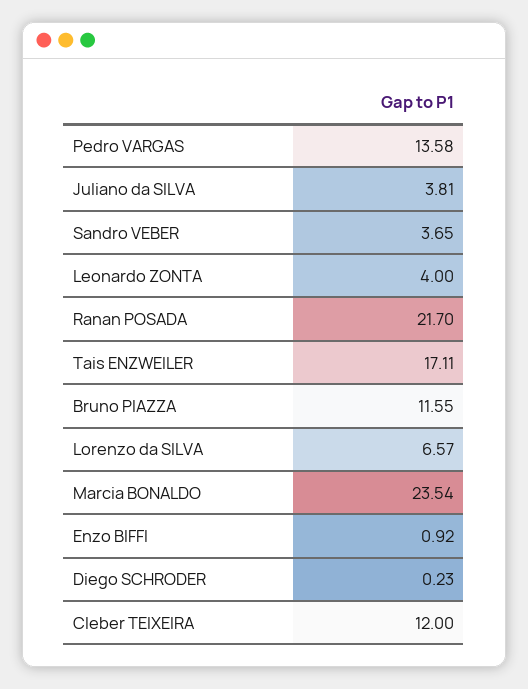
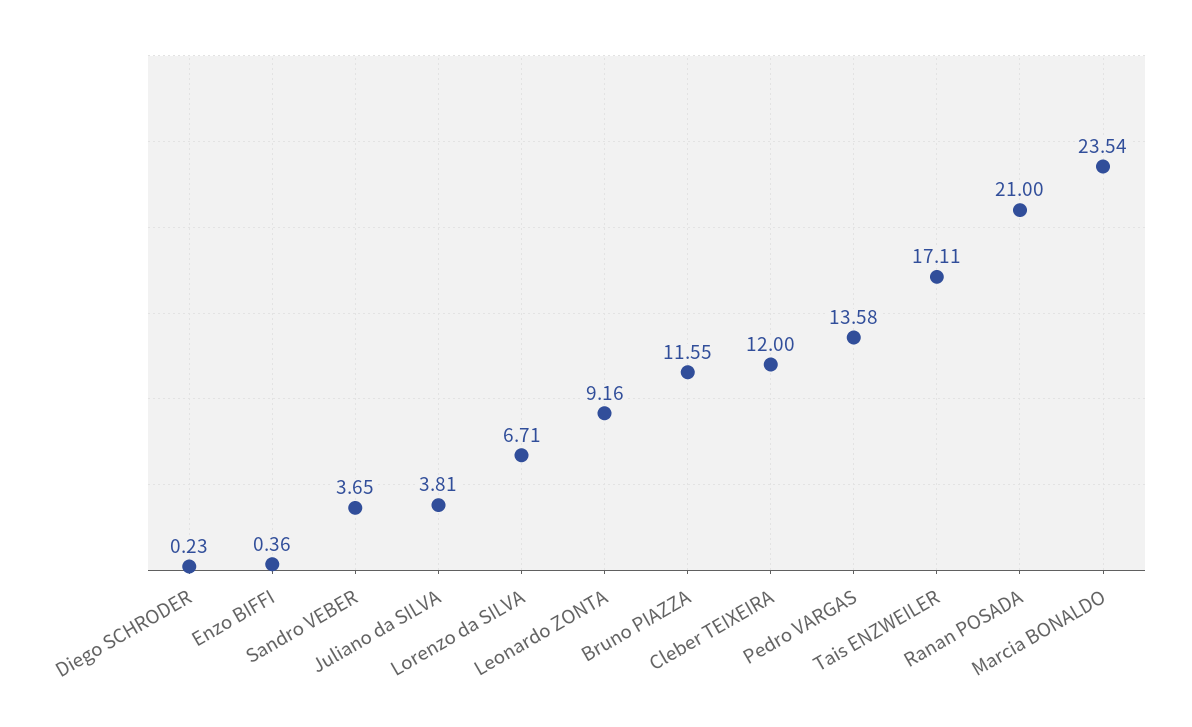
Leonardo ZONTA: 4 -> 9.16
Ranan POSADA: 21.7 -> 21
Lorenzo da SILVA: 6.57 -> 6.71
Enzo BIFFI: 0.92 -> 0.36

